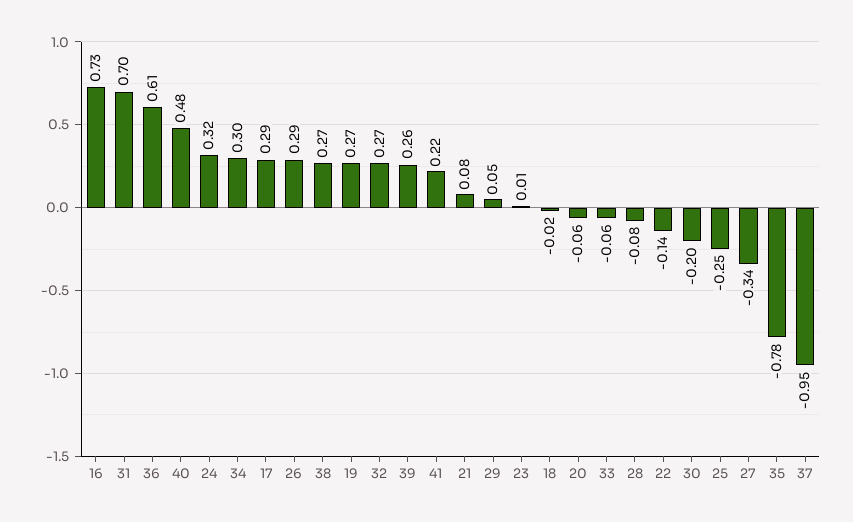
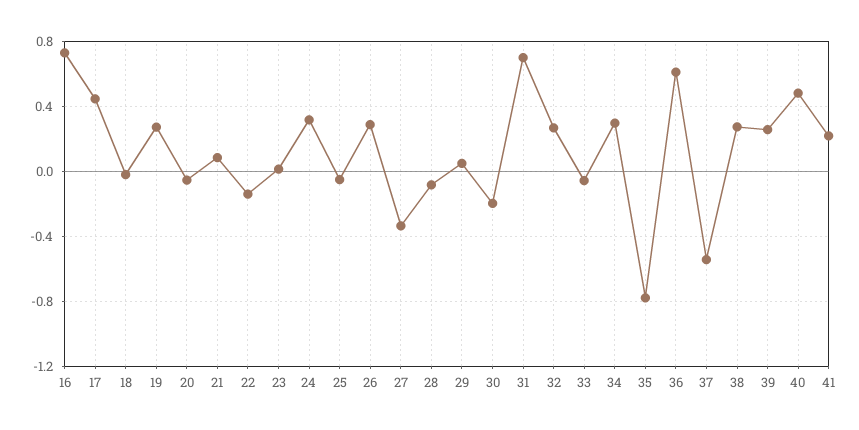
17: 0.29 -> 0.45
25: -0.25 -> -0.05
37: -0.95 -> -0.55

